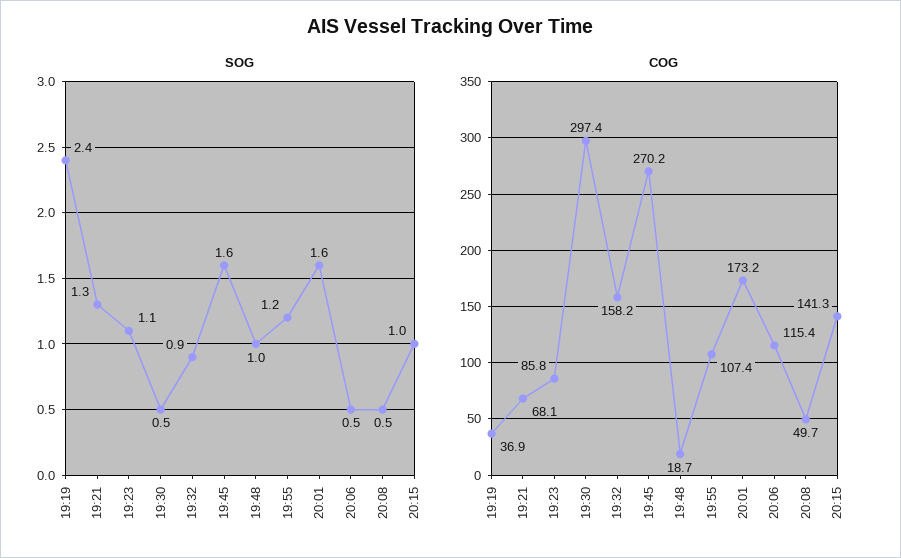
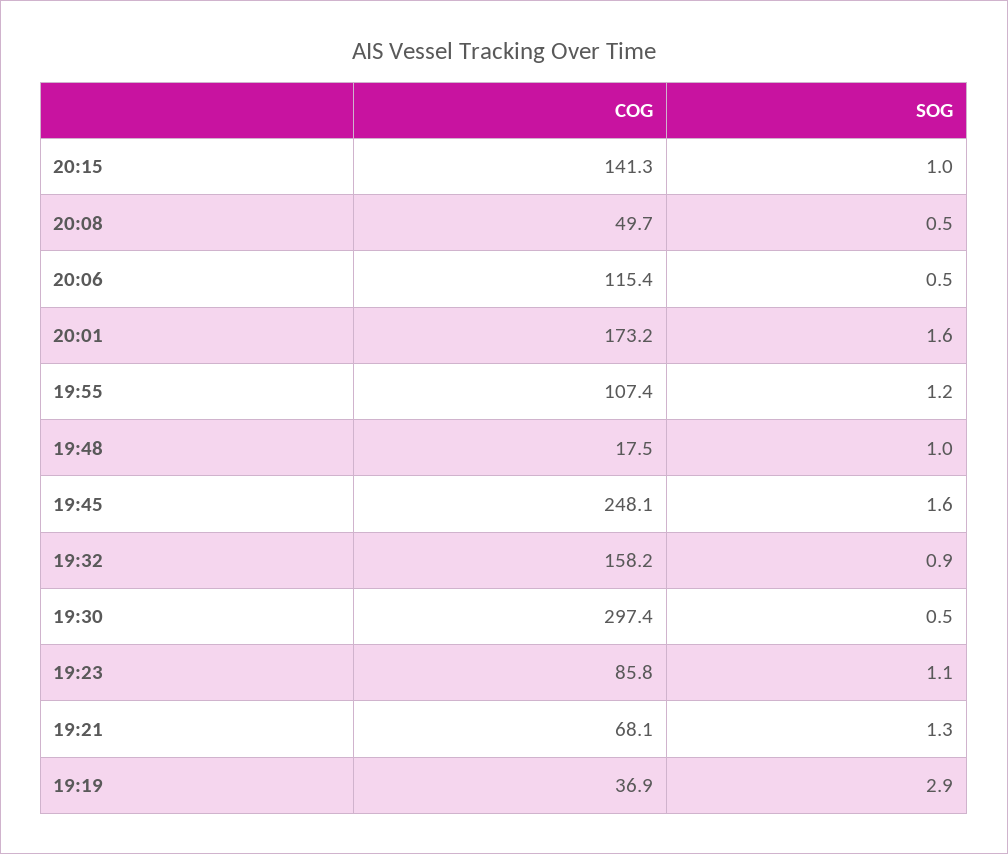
SOG, 19:19: 2.4 -> 2.9
COG, 19:45: 270.2 -> 248.1
COG, 19:48: 18.7 -> 17.5

